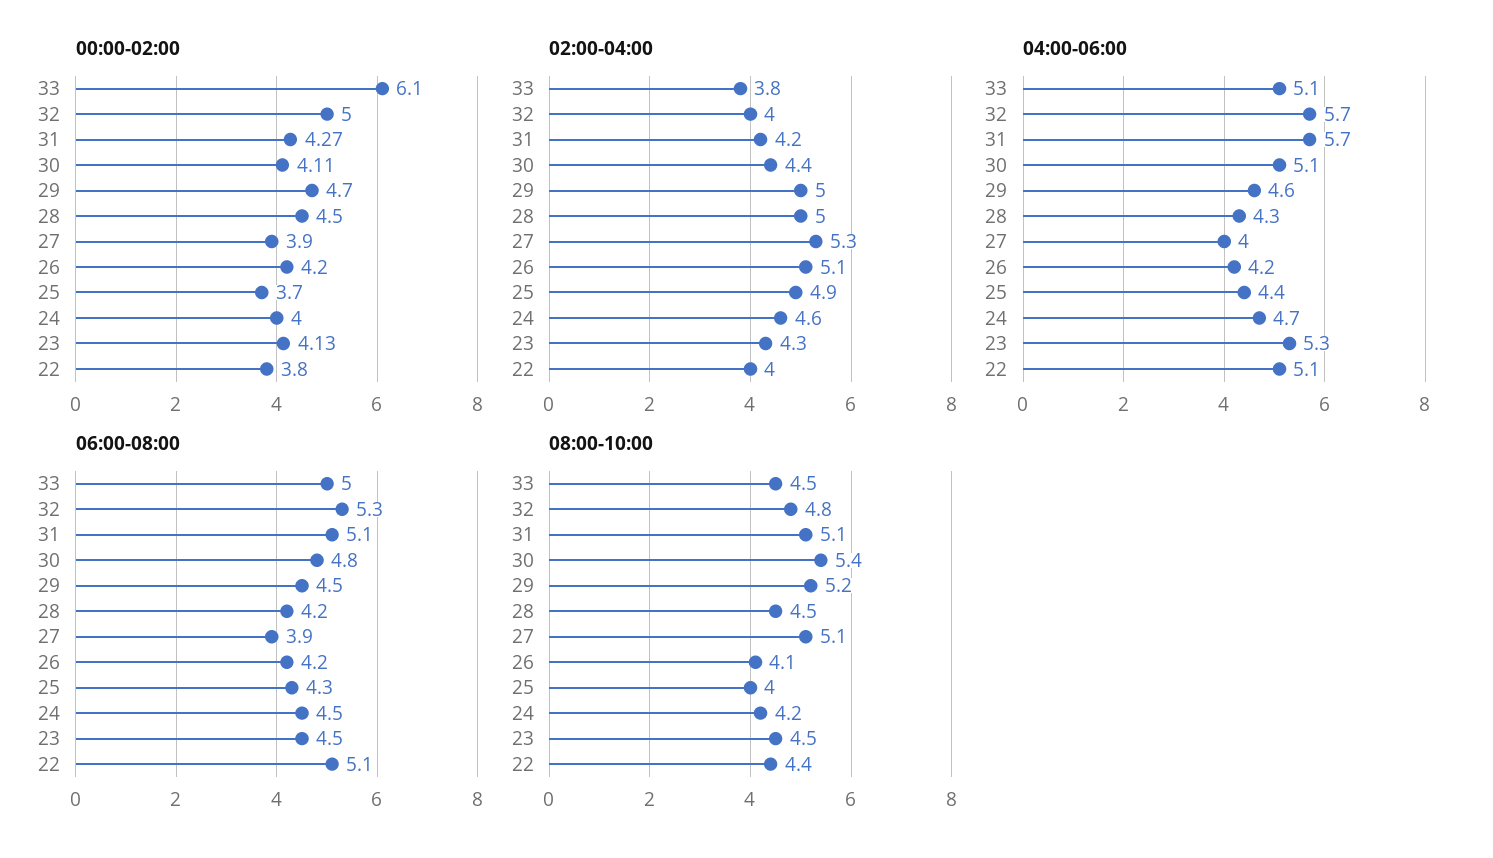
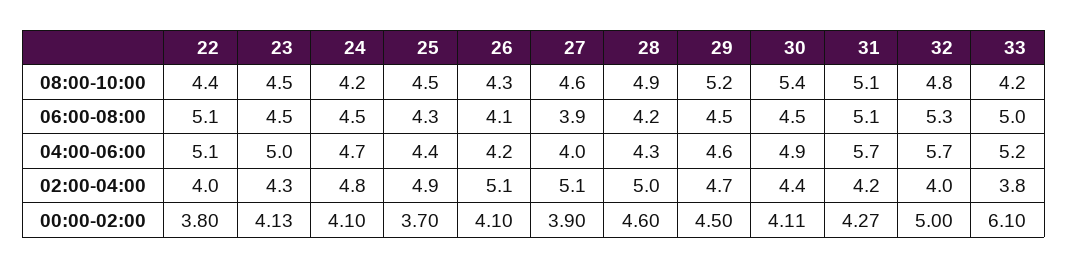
00:00-02:00, 29: 4.7 -> 4.5
00:00-02:00, 28: 4.5 -> 4.6
00:00-02:00, 26: 4.2 -> 4.1
00:00-02:00, 24: 4 -> 4.1
02:00-04:00, 29: 5 -> 4.7
02:00-04:00, 27: 5.3 -> 5.1
02:00-04:00, 24: 4.6 -> 4.8
04:00-06:00, 33: 5.1 -> 5.2
04:00-06:00, 30: 5.1 -> 4.9
04:00-06:00, 23: 5.3 -> 5
06:00-08:00, 30: 4.8 -> 4.5
06:00-08:00, 26: 4.2 -> 4.1
08:00-10:00, 33: 4.5 -> 4.2
08:00-10:00, 28: 4.5 -> 4.9
08:00-10:00, 27: 5.1 -> 4.6
08:00-10:00, 26: 4.1 -> 4.3
08:00-10:00, 25: 4 -> 4.5

